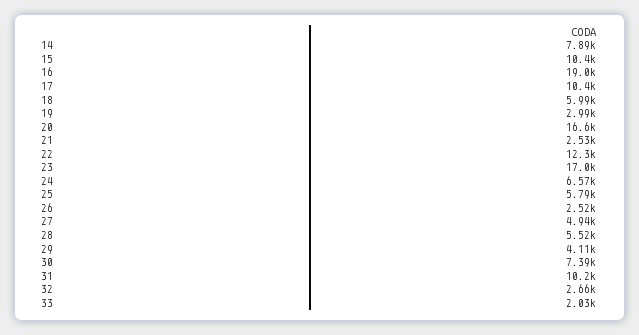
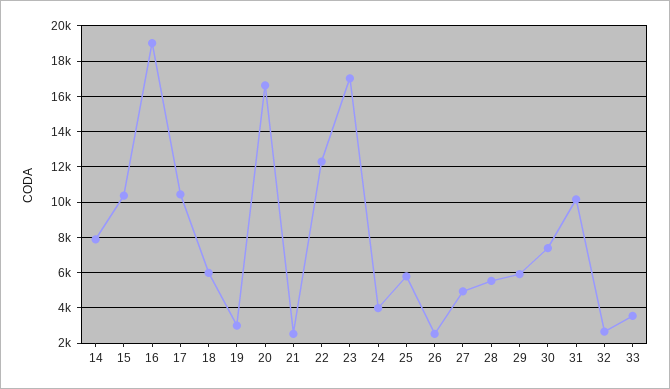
24: 6570 -> 4000
29: 4110 -> 6000
33: 2030 -> 3500

